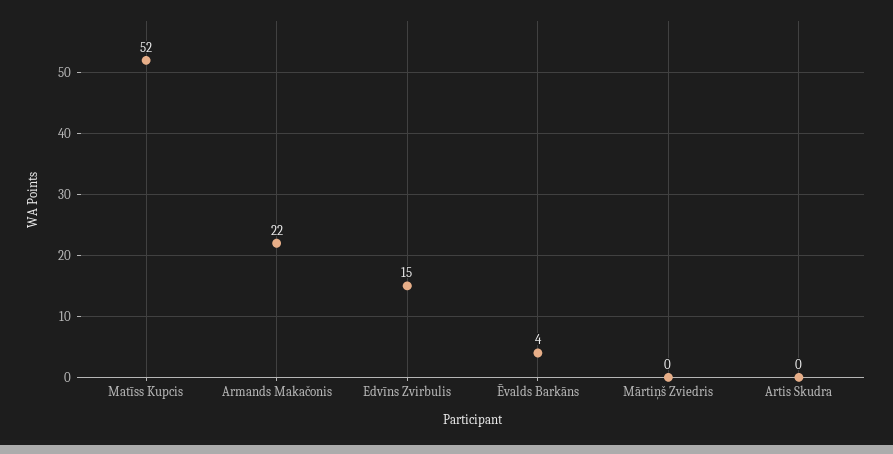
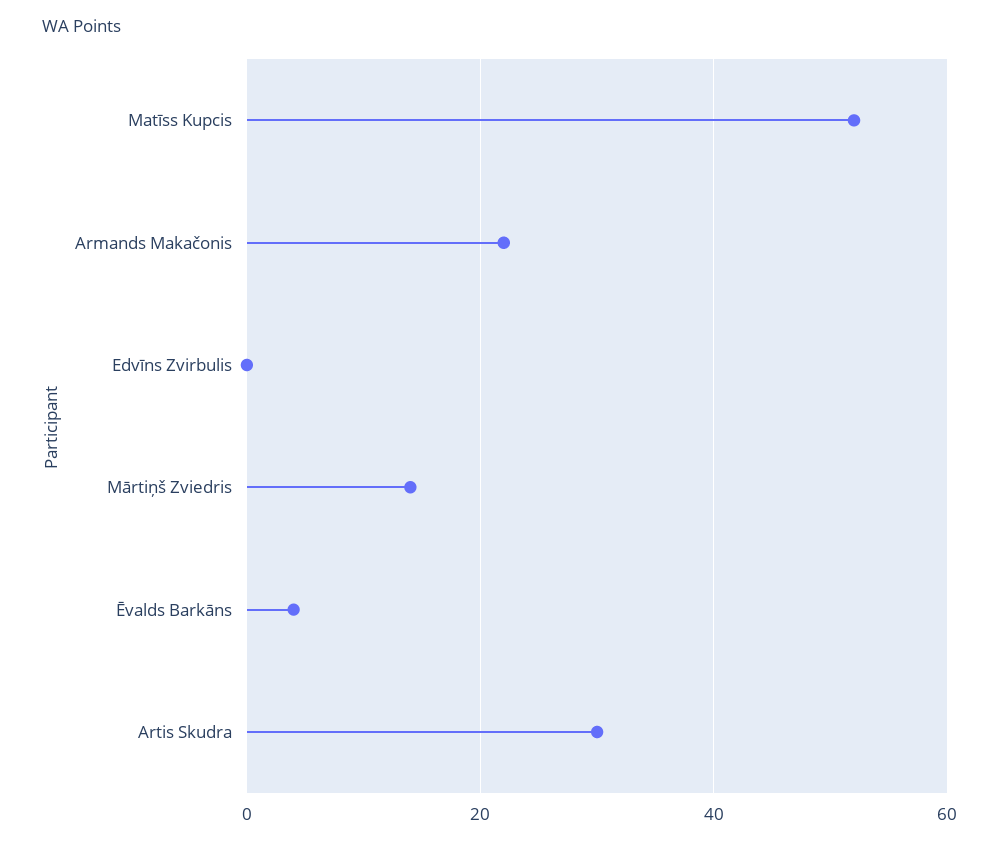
Edvīns Zvirbulis: 15 -> 0
Mārtiņš Zviedris: 0 -> 15
Artis Skudra: 0 -> 30

